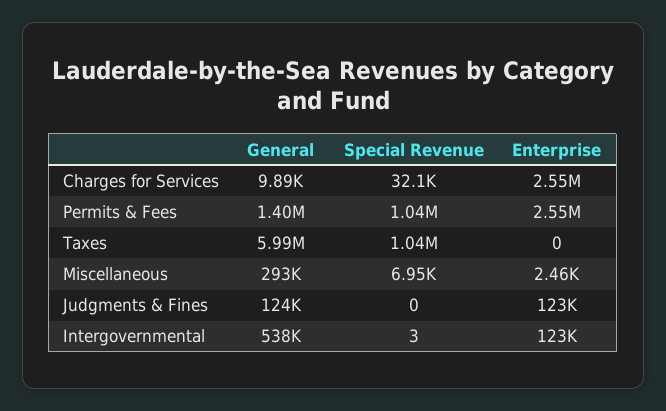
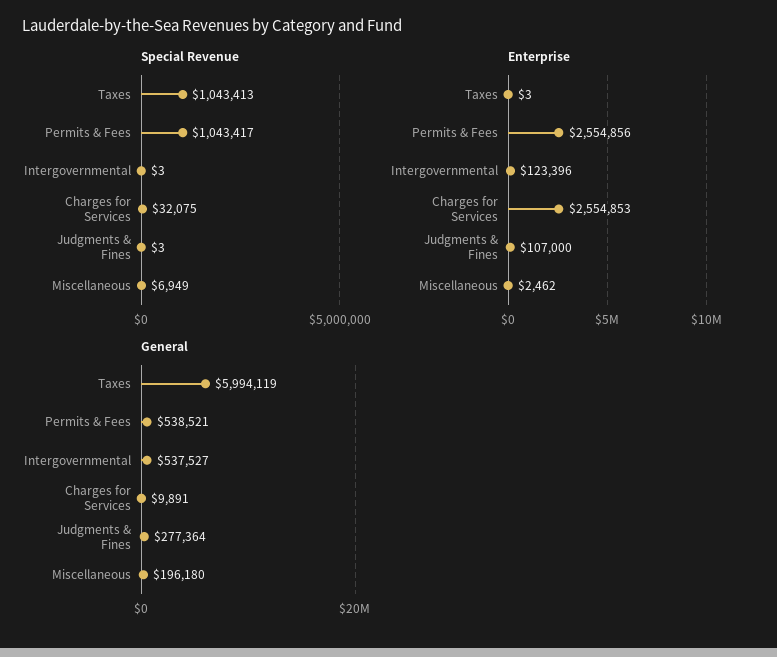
General, Permits & Fees: 1400000 -> 538521
Enterprise, Taxes: 0 -> 3
General, Miscellaneous: 293000 -> 196180
General, Judgments & Fines: 124000 -> 277364
Special Revenue, Judgments & Fines: 0 -> 3
Enterprise, Judgments & Fines: 123000 -> 107000

